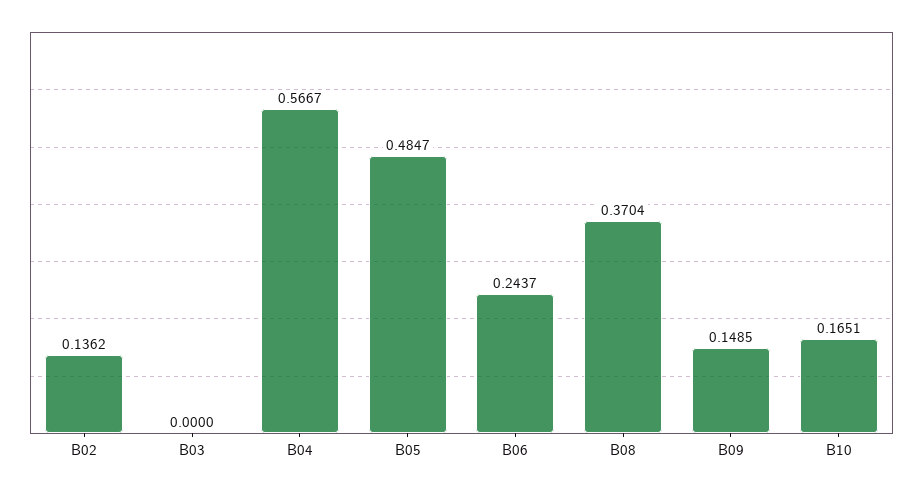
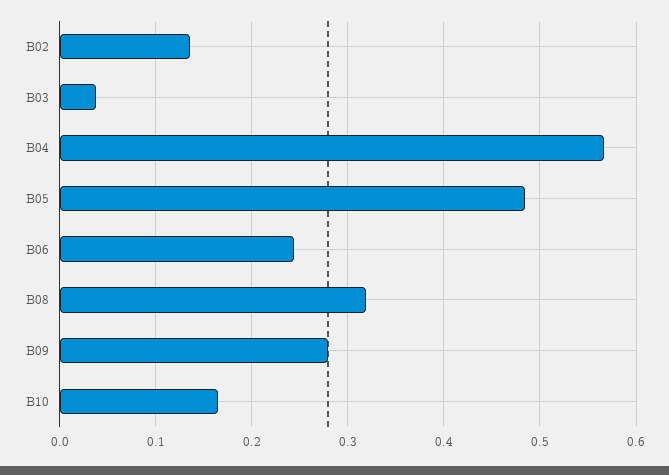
B03: 0 -> 0.04
B08: 0.3704 -> 0.32
B09: 0.1485 -> 0.28

